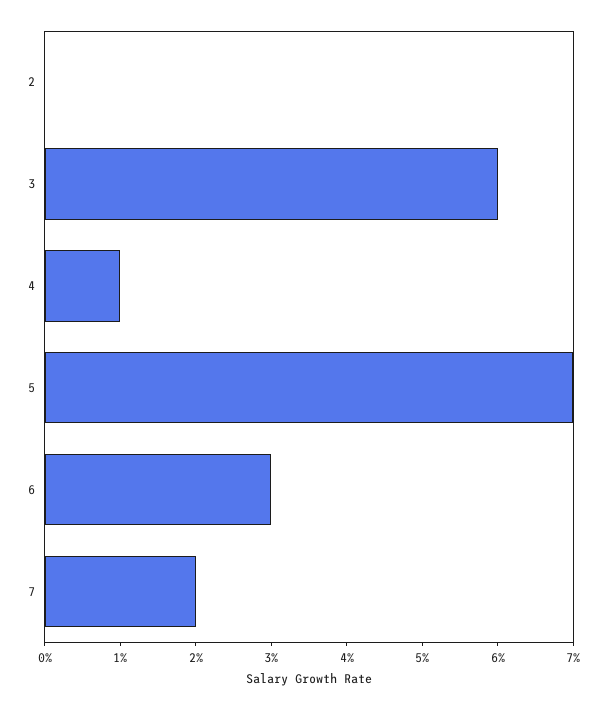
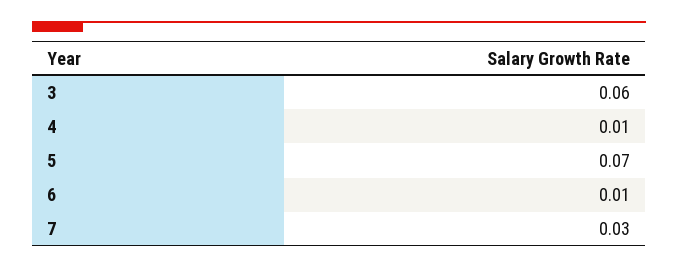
2: 0 -> none
6: 0.03 -> 0.01
7: 0.02 -> 0.03

